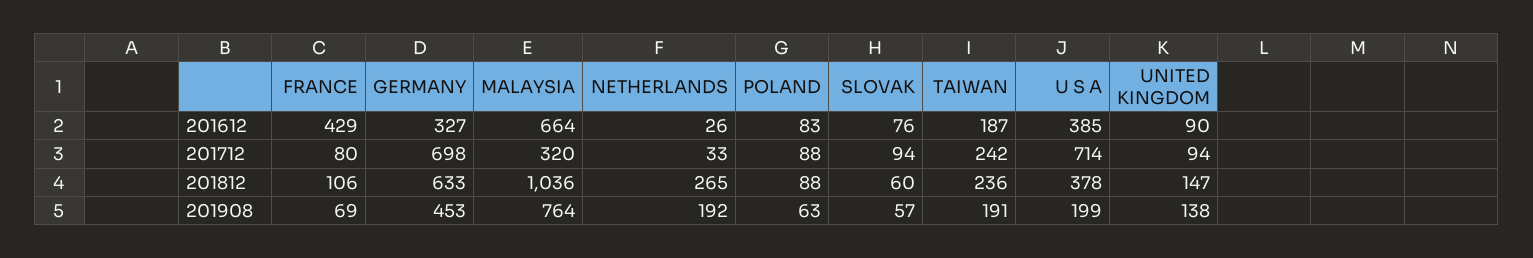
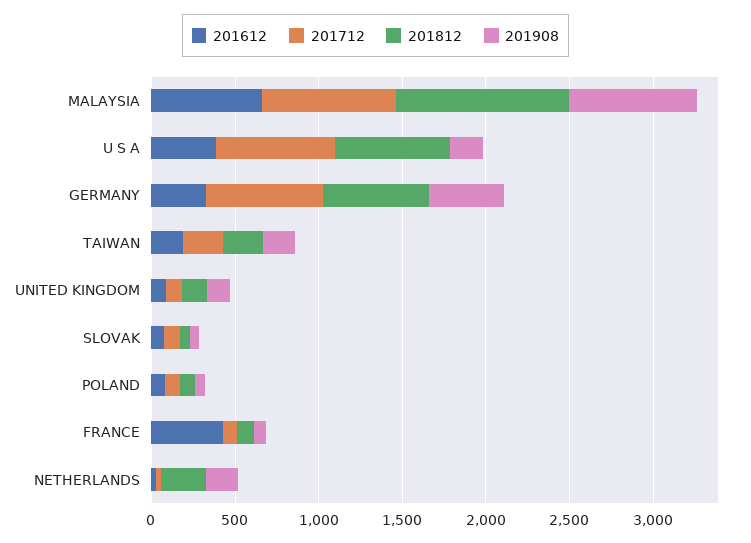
201712, MALAYSIA: 320 -> 800
201812, U S A: 378 -> 700

